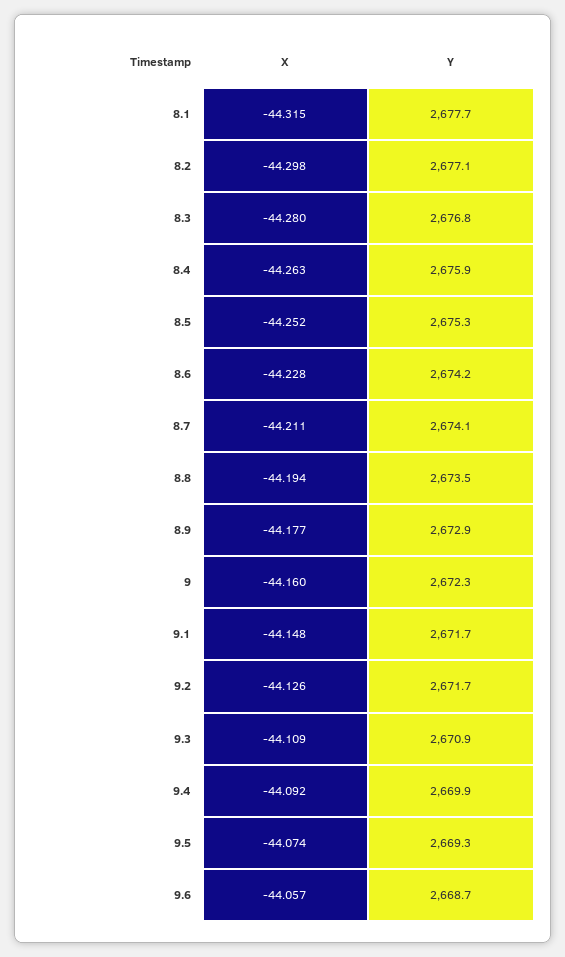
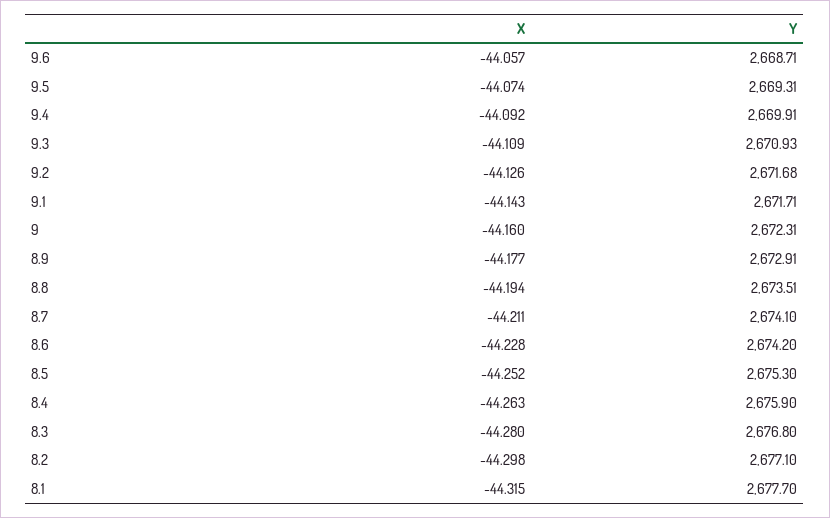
X, 9.1: -44.148 -> -44.143

